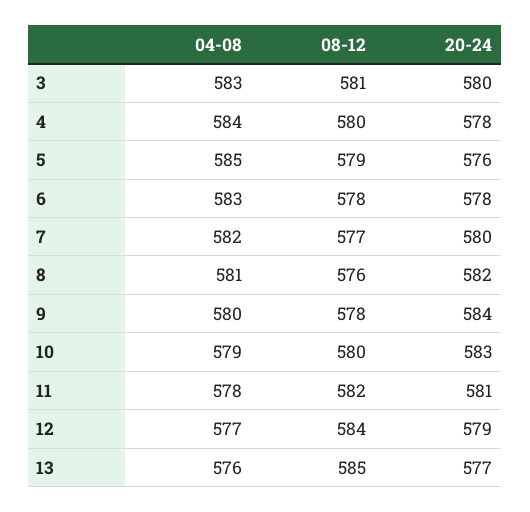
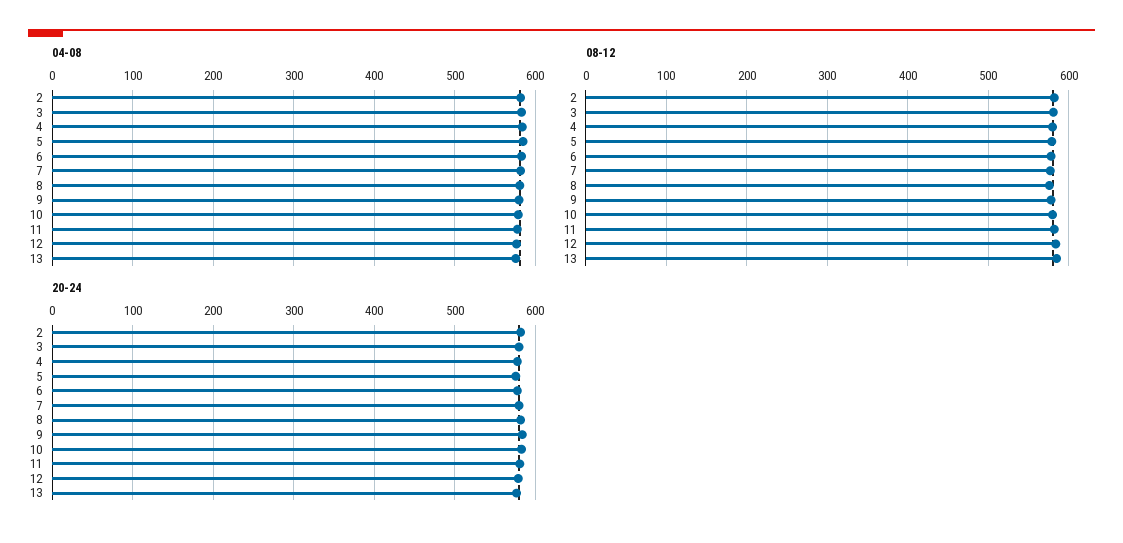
04-08, 2: none -> 580
08-12, 2: none -> 580
20-24, 2: none -> 580

